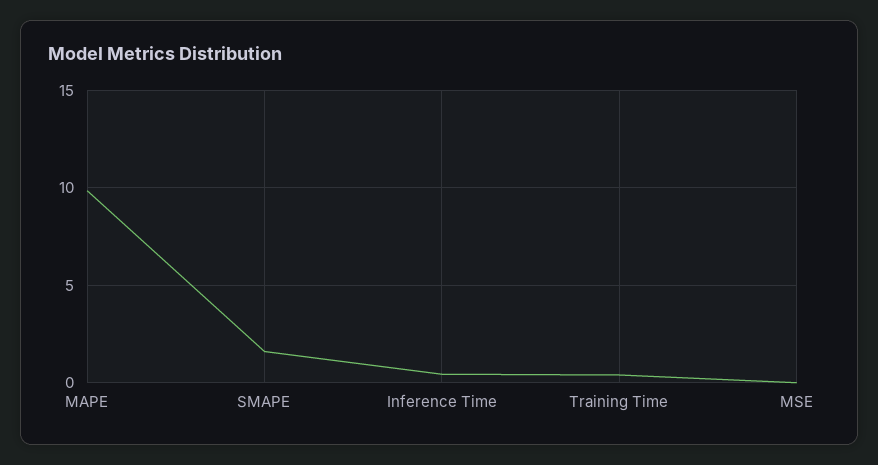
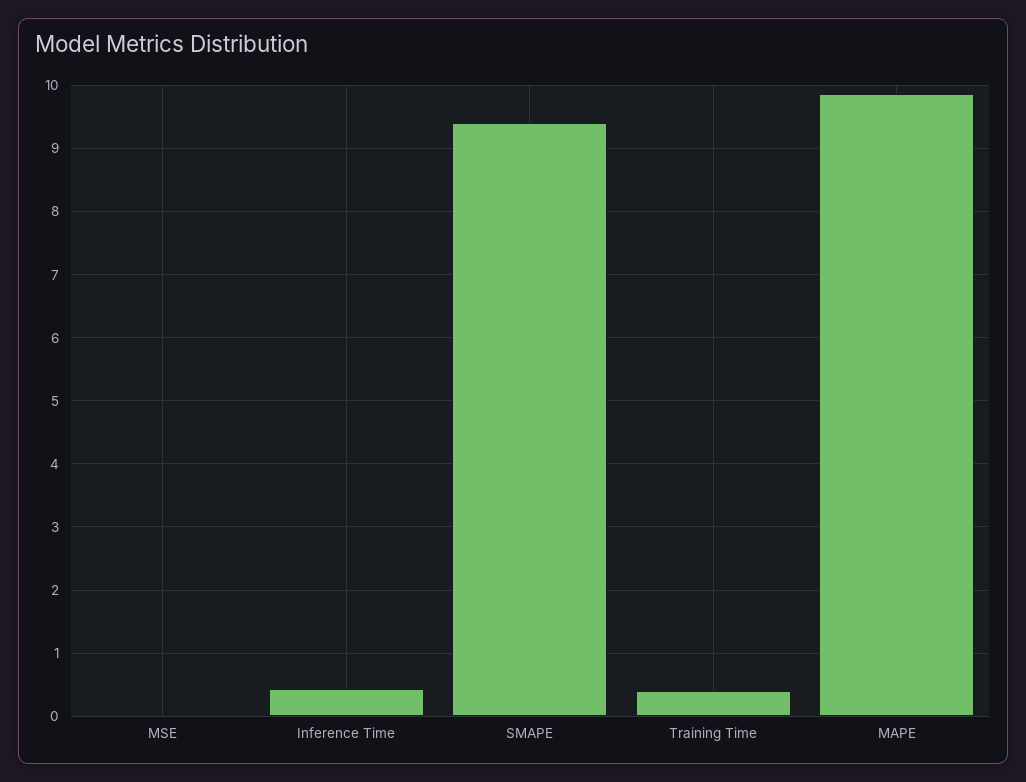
SMAPE: 1.5 -> 9.4

